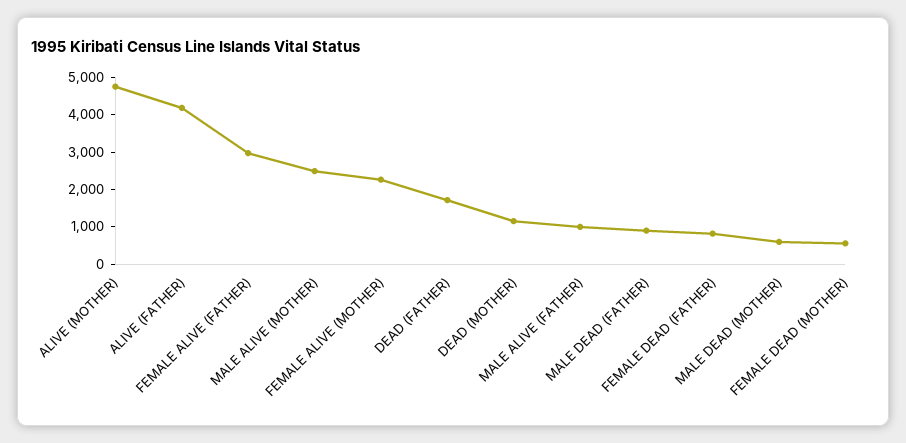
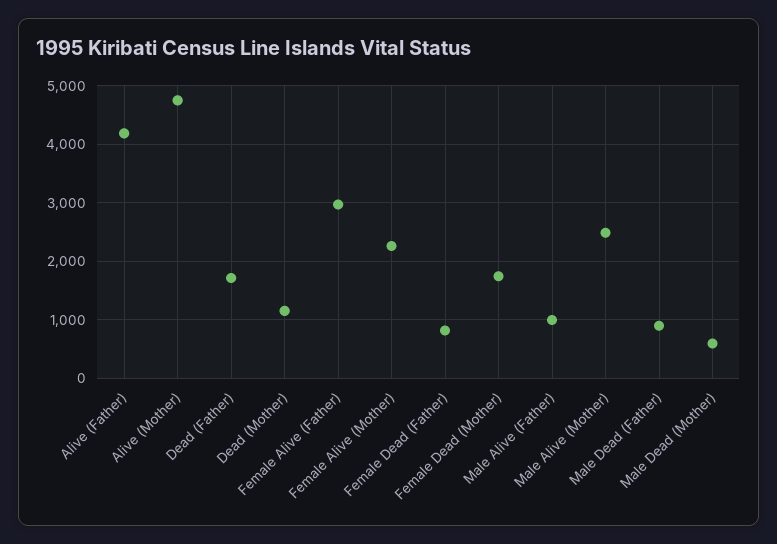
FEMALE DEAD (MOTHER): 500 -> 1800

